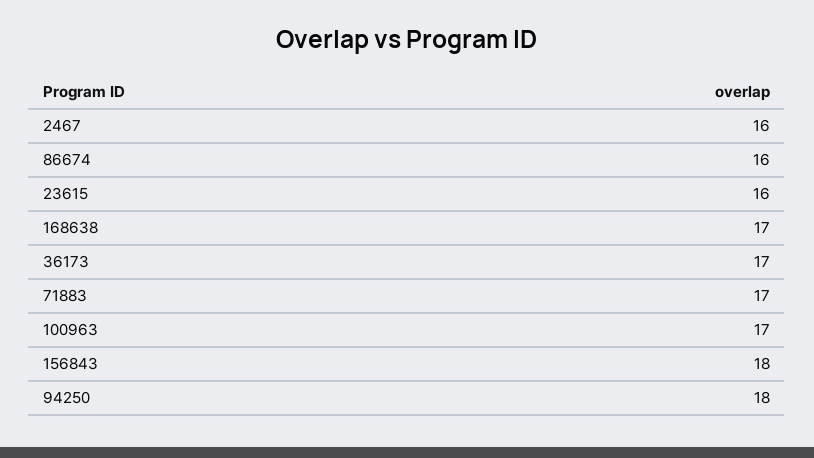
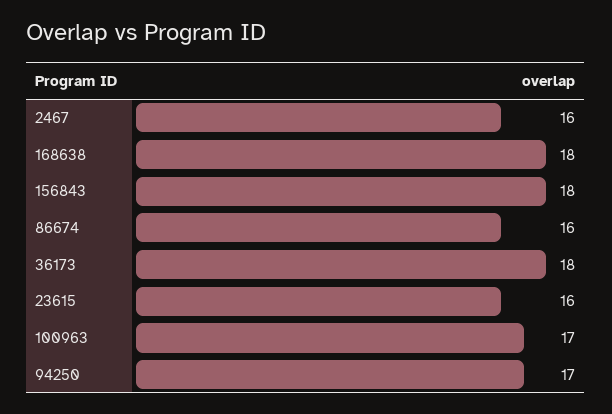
168638: 17 -> 18
36173: 17 -> 18
71883: 17 -> none
94250: 18 -> 17

